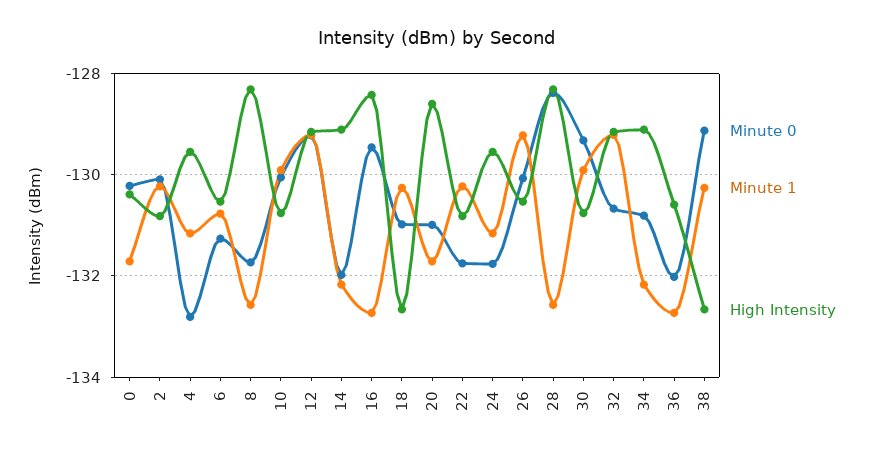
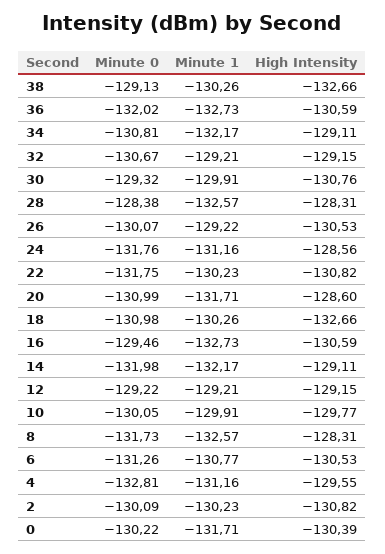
High Intensity, 10: -130.8 -> -129.77
High Intensity, 16: -128.4 -> -130.59
High Intensity, 24: -129.6 -> -128.56

